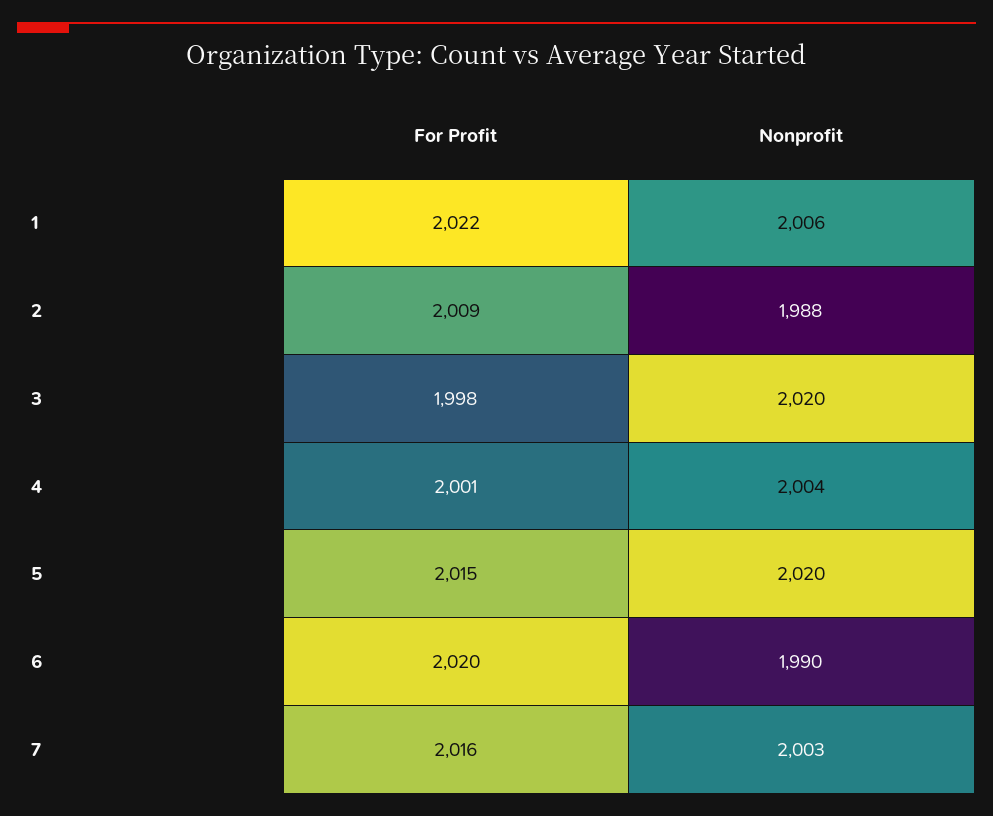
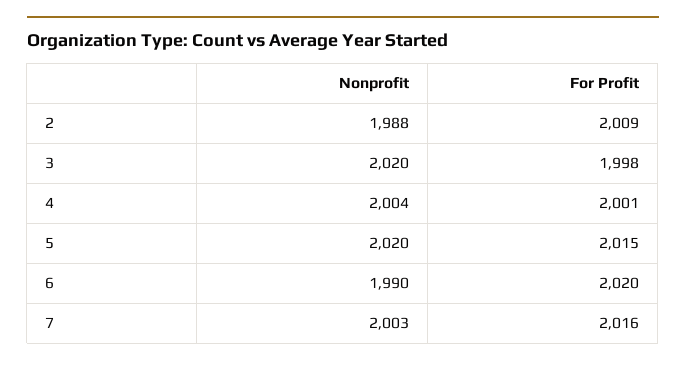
For Profit, 1: 2022 -> none
Nonprofit, 1: 2006 -> none

